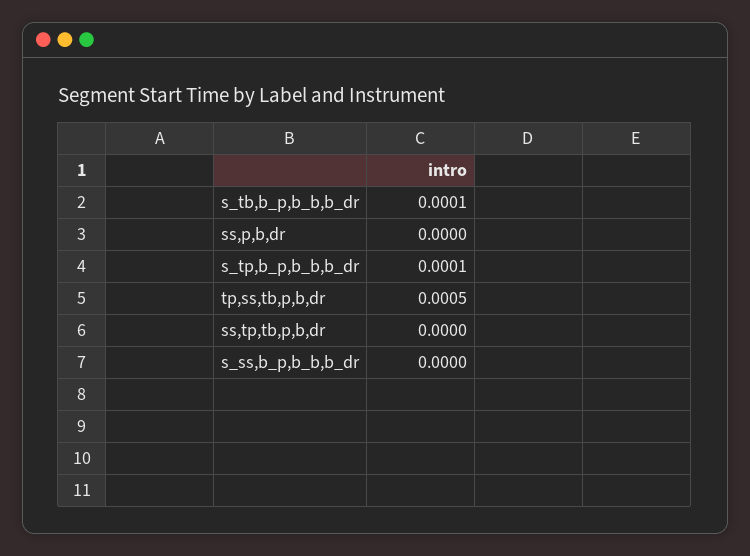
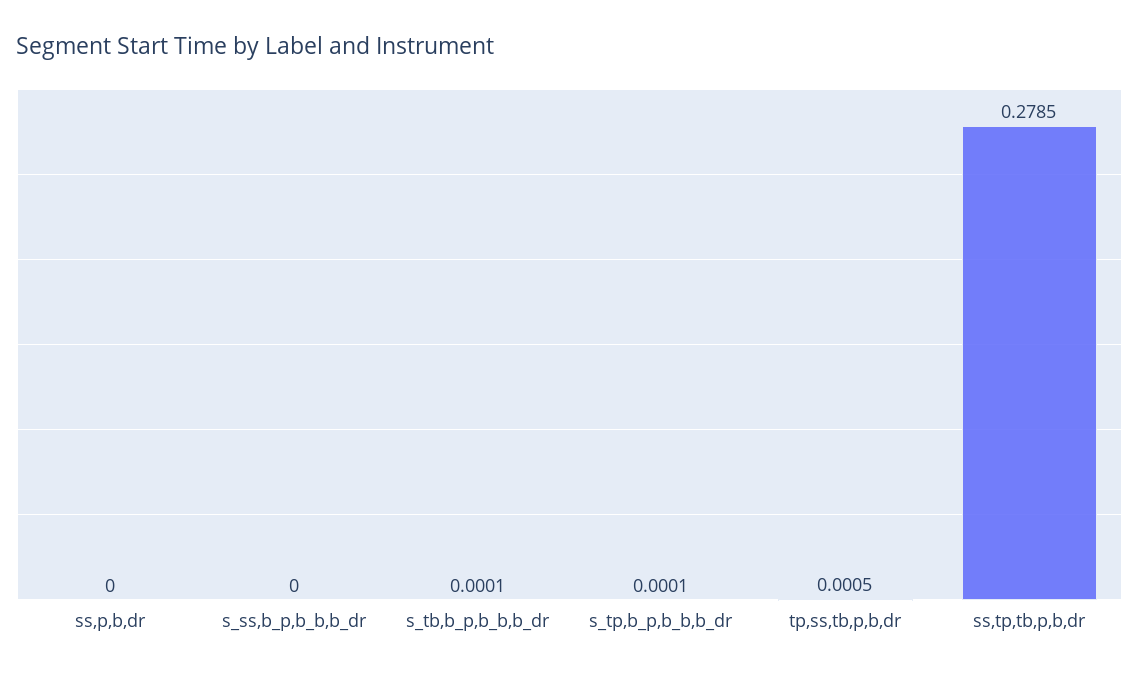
ss,tp,tb,p,b,dr: 0 -> 0.2785

